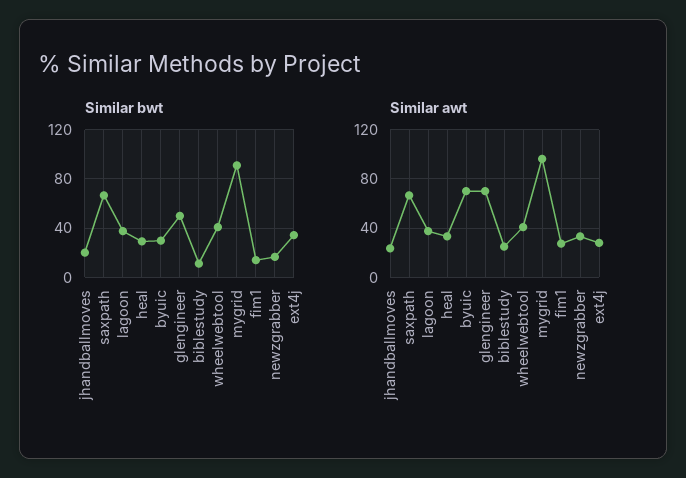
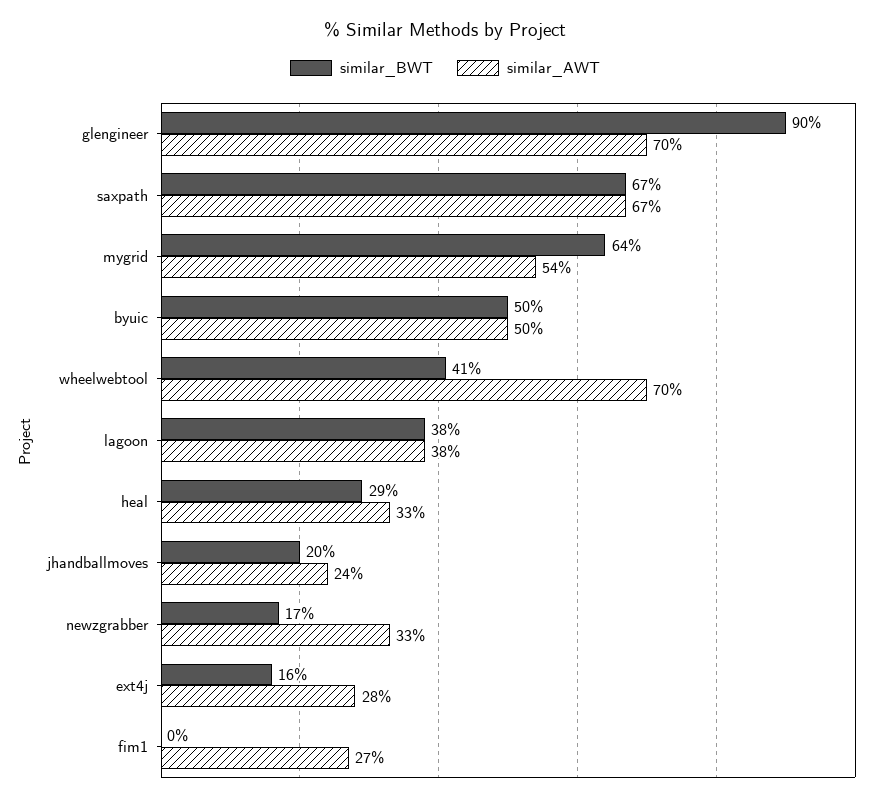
Similar bwt, byuic: 30 -> 50
Similar bwt, glengineer: 50 -> 90
Similar bwt, biblestudy: 10 -> none
Similar bwt, mygrid: 90 -> 64
Similar bwt, fim1: 15 -> 0
Similar bwt, ext4j: 35 -> 16
Similar awt, byuic: 70 -> 50
Similar awt, biblestudy: 25 -> none
Similar awt, wheelwebtool: 40 -> 70
Similar awt, mygrid: 95 -> 54

